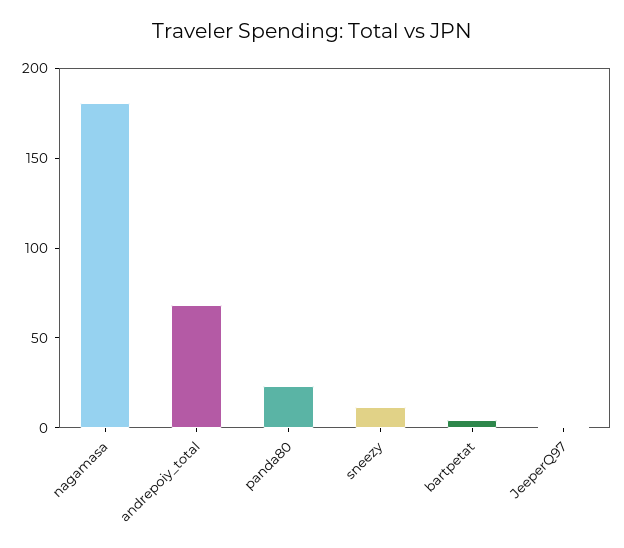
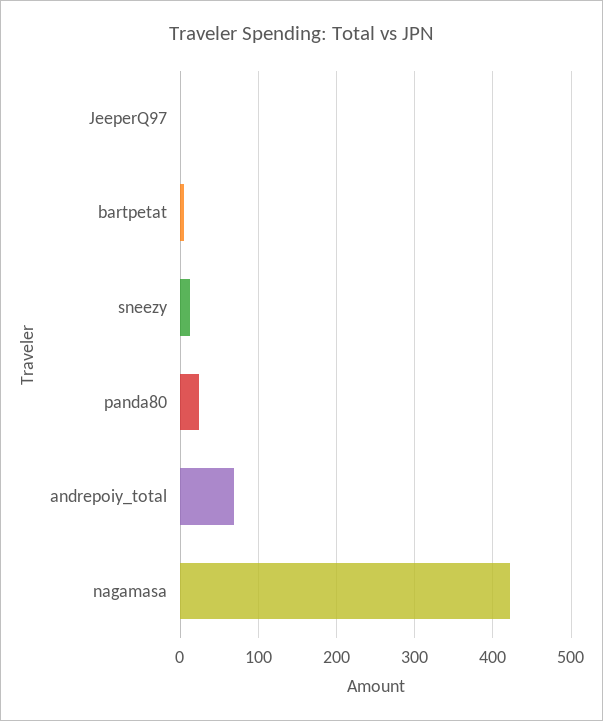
nagamasa: 180 -> 420

